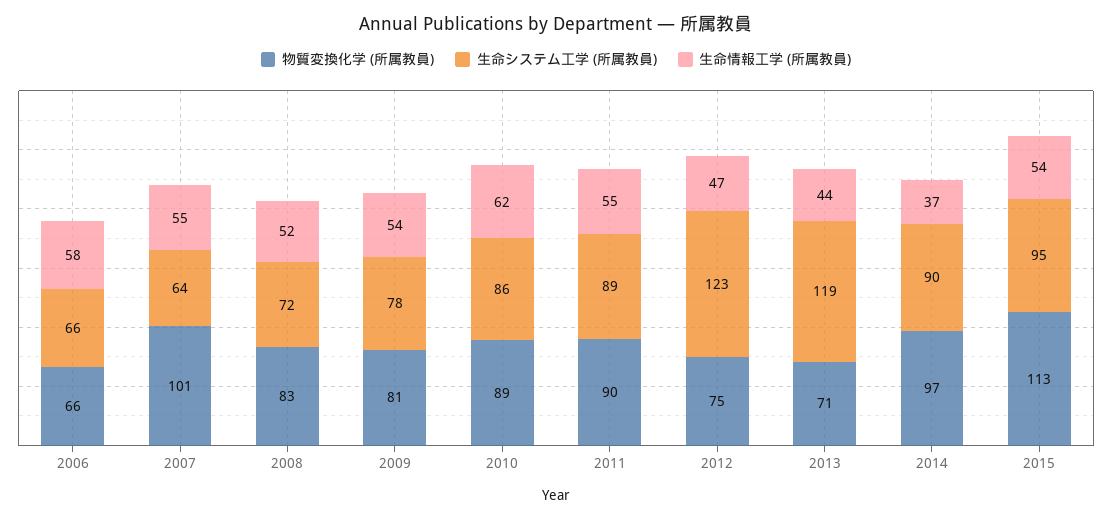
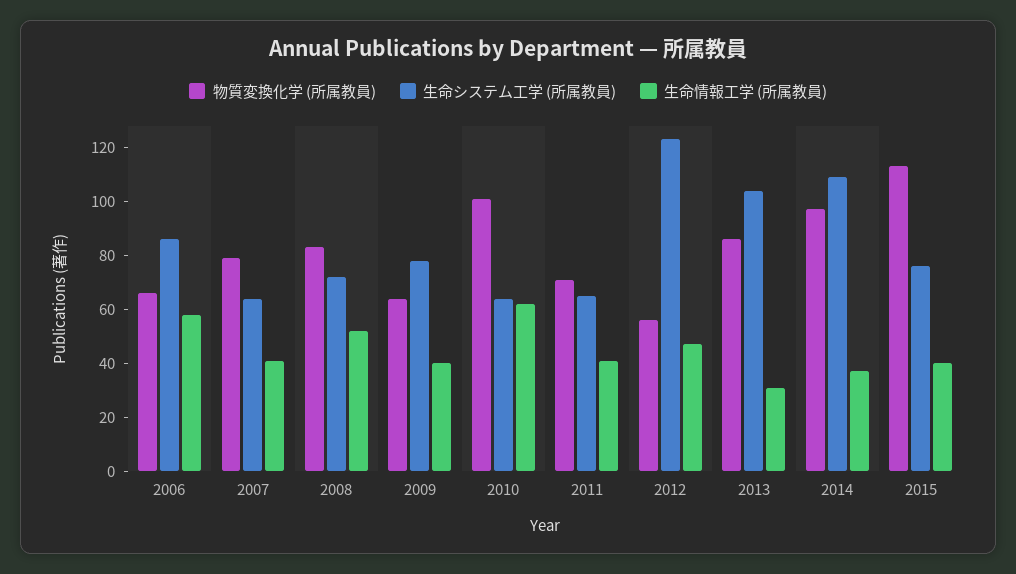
生命システム工学 (所属教員), 2006: 66 -> 85
物質変換化学 (所属教員), 2007: 101 -> 80
生命情報工学 (所属教員), 2007: 55 -> 40
物質変換化学 (所属教員), 2009: 81 -> 65
生命情報工学 (所属教員), 2009: 54 -> 40
物質変換化学 (所属教員), 2010: 89 -> 100
生命システム工学 (所属教員), 2010: 86 -> 65
物質変換化学 (所属教員), 2011: 90 -> 70
生命システム工学 (所属教員), 2011: 89 -> 65
生命情報工学 (所属教員), 2011: 55 -> 40
物質変換化学 (所属教員), 2012: 75 -> 55
物質変換化学 (所属教員), 2013: 71 -> 85
生命システム工学 (所属教員), 2013: 119 -> 105
生命情報工学 (所属教員), 2013: 44 -> 30
生命システム工学 (所属教員), 2014: 90 -> 110
生命システム工学 (所属教員), 2015: 95 -> 75
生命情報工学 (所属教員), 2015: 54 -> 40

